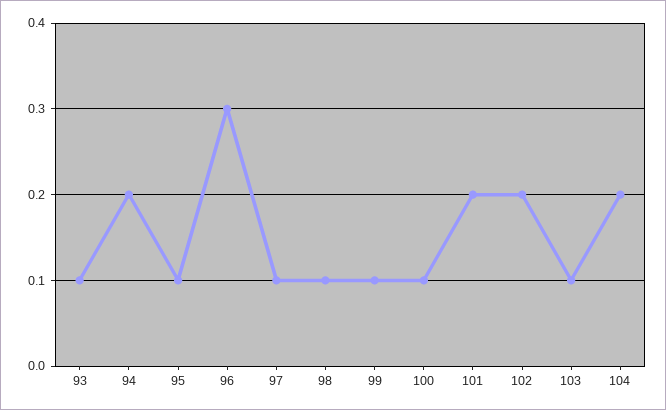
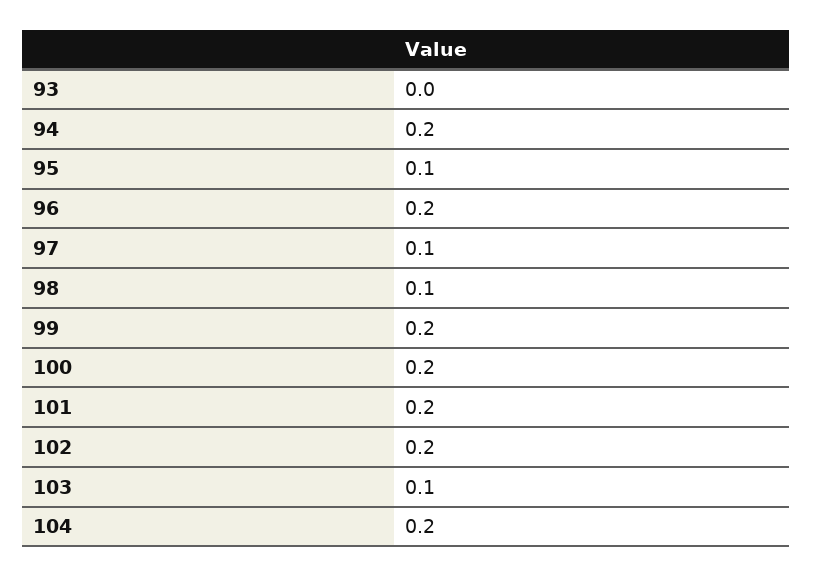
93: 0.1 -> 0
96: 0.3 -> 0.2
99: 0.1 -> 0.2
100: 0.1 -> 0.2

